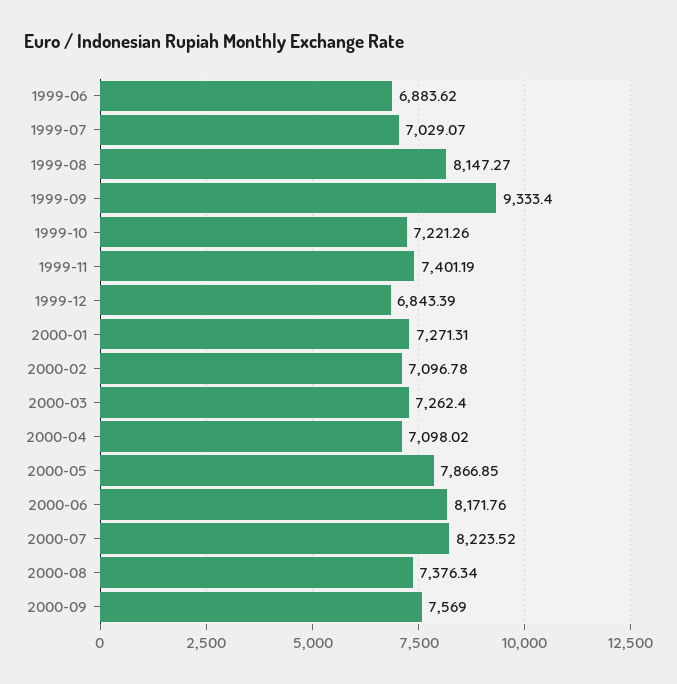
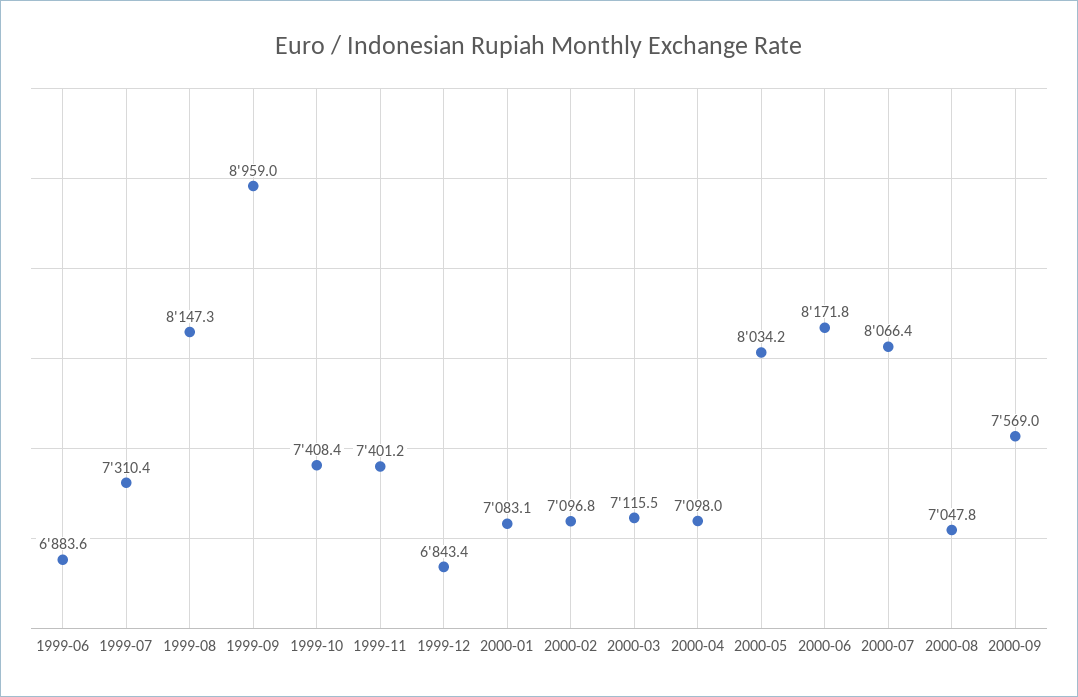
1999-07: 7029.07 -> 7310.4
1999-09: 9333.4 -> 8959
1999-10: 7221.26 -> 7408.4
2000-01: 7271.31 -> 7083.1
2000-03: 7262.4 -> 7115.5
2000-05: 7866.85 -> 8034.2
2000-07: 8223.52 -> 8066.4
2000-08: 7376.34 -> 7047.8

